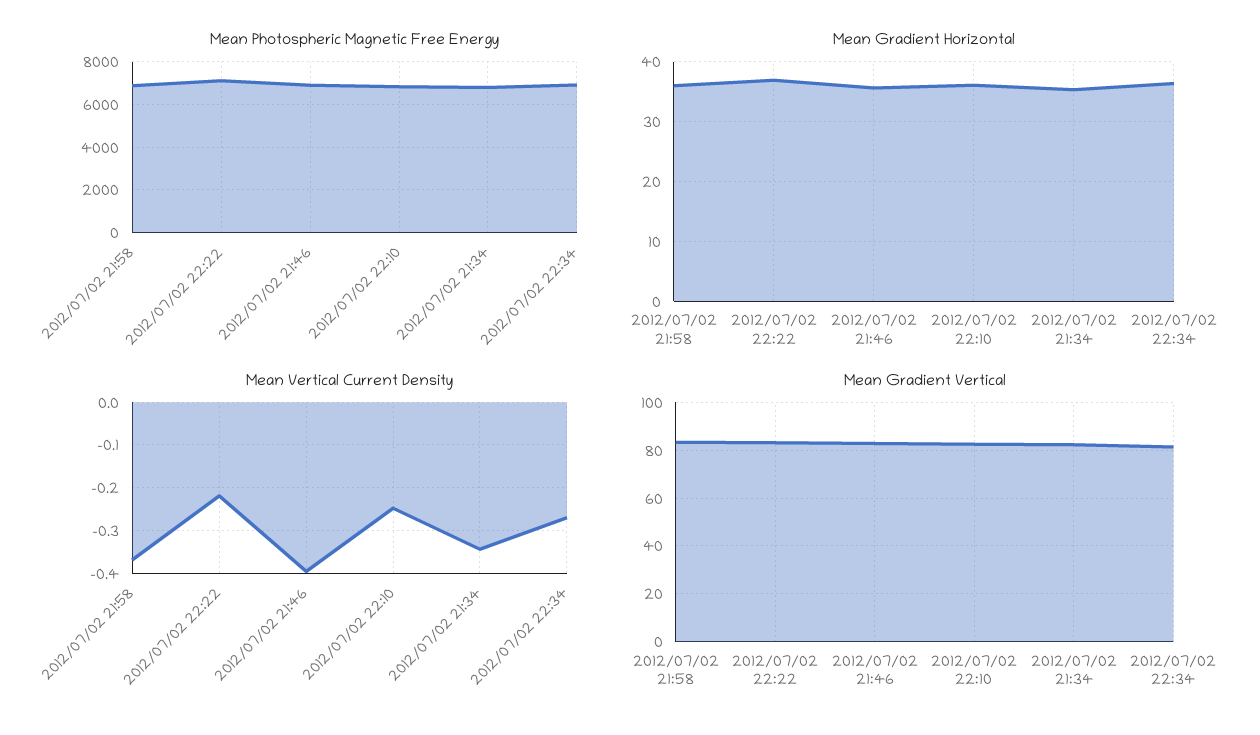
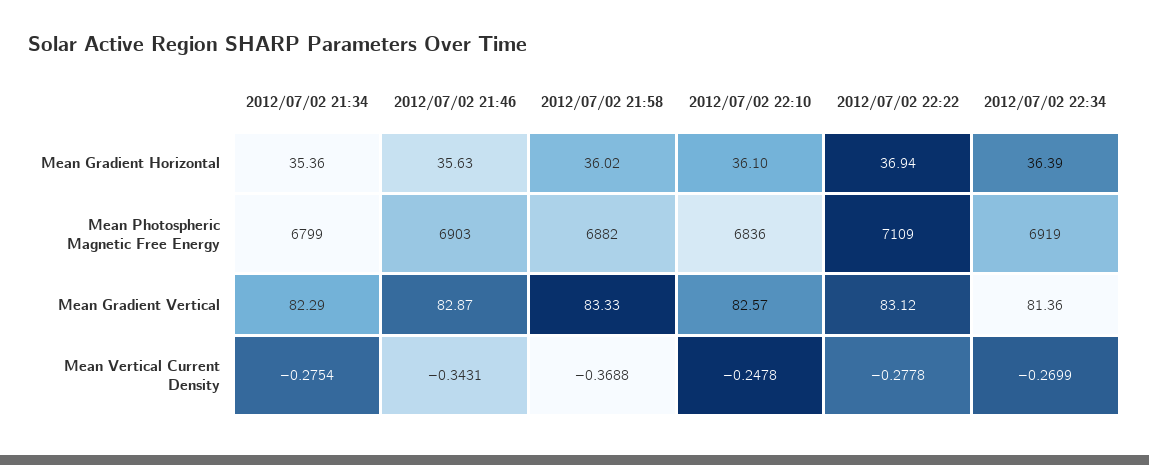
Mean Vertical Current Density, 2012/07/02 22:22: -0.22 -> -0.2778
Mean Vertical Current Density, 2012/07/02 21:46: -0.4 -> -0.3431
Mean Vertical Current Density, 2012/07/02 21:34: -0.34 -> -0.2754

